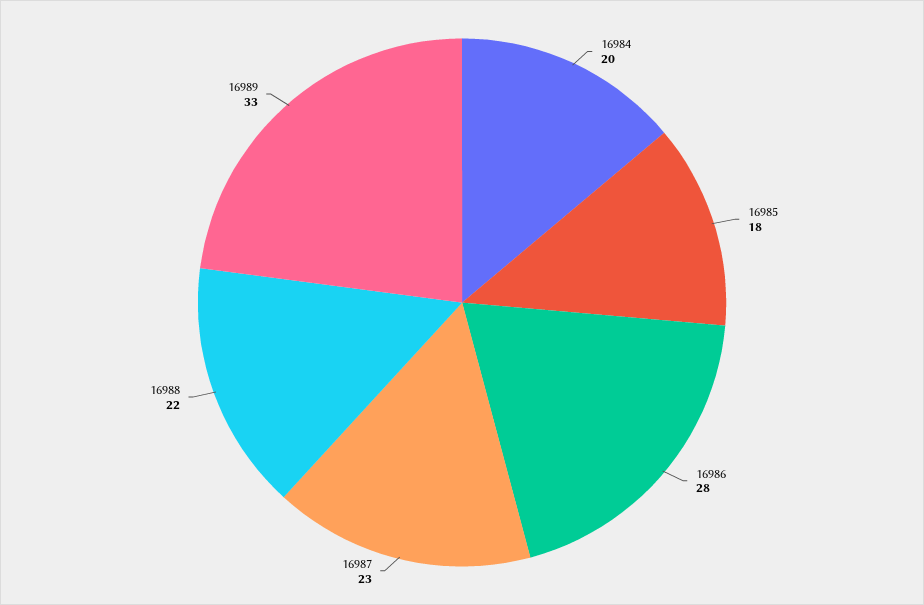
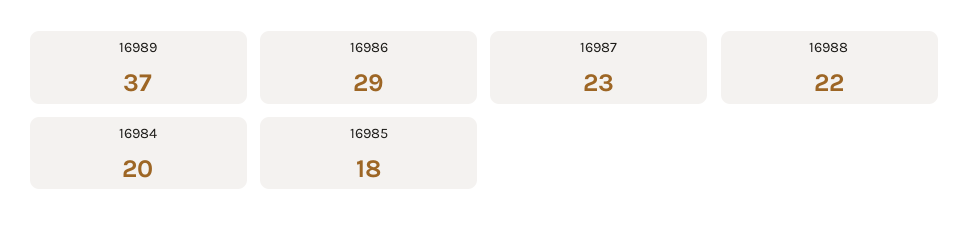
16986: 28 -> 29
16989: 33 -> 37

